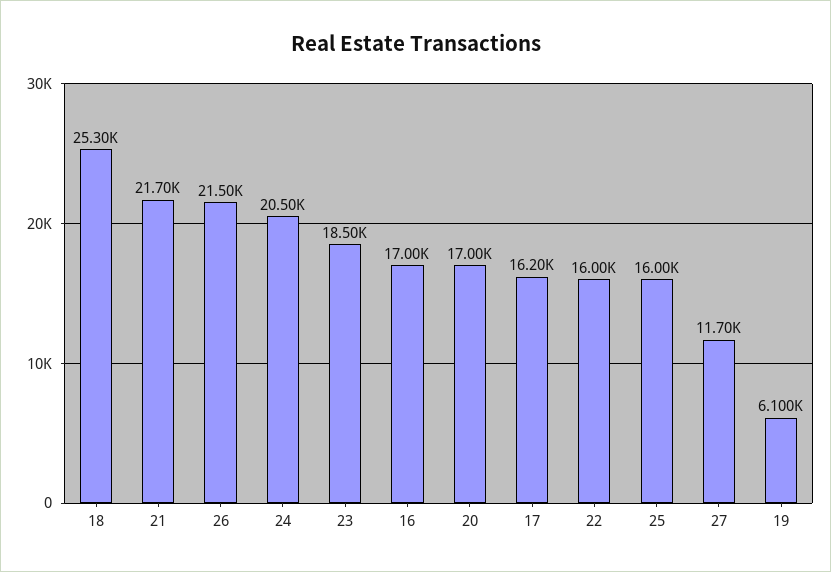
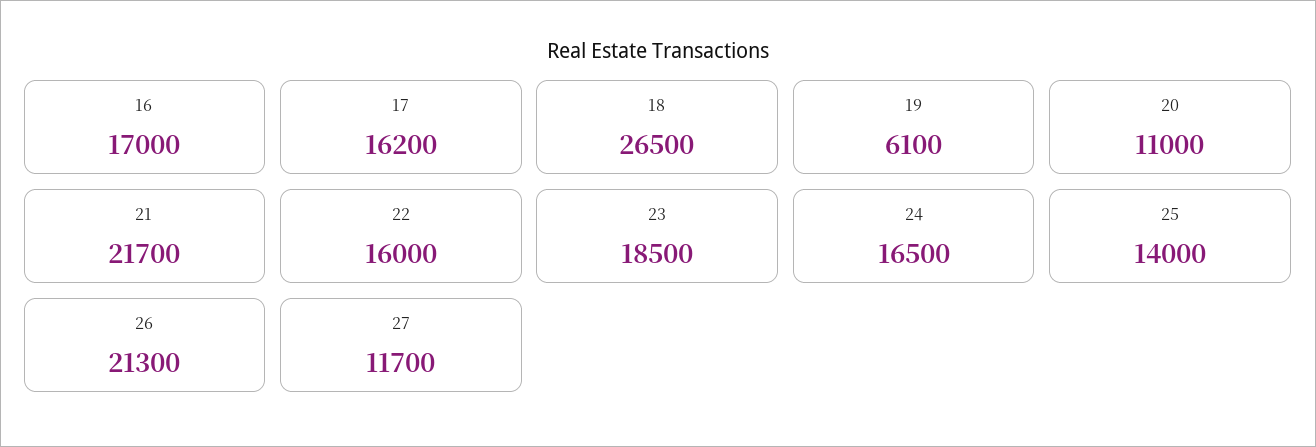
18: 25300 -> 26500
26: 21500 -> 21300
24: 20500 -> 16500
20: 17000 -> 11000
25: 16000 -> 14000

